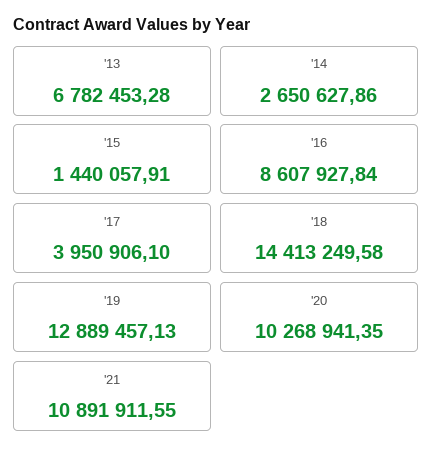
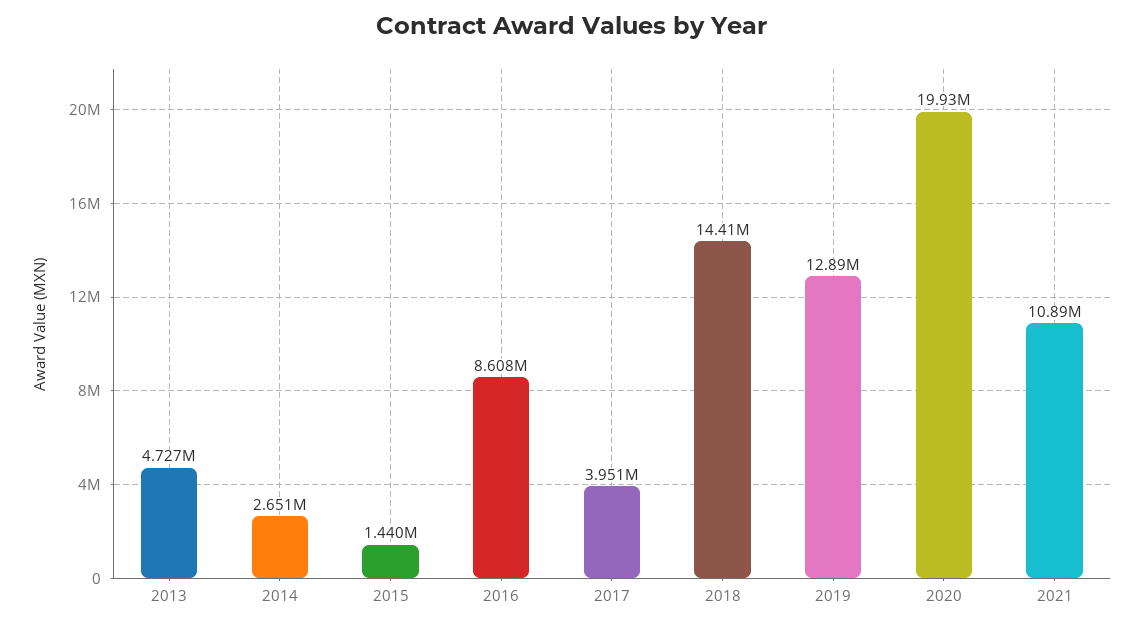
'13: 6782453.28 -> 4727000
'20: 10268941.35 -> 19930000

